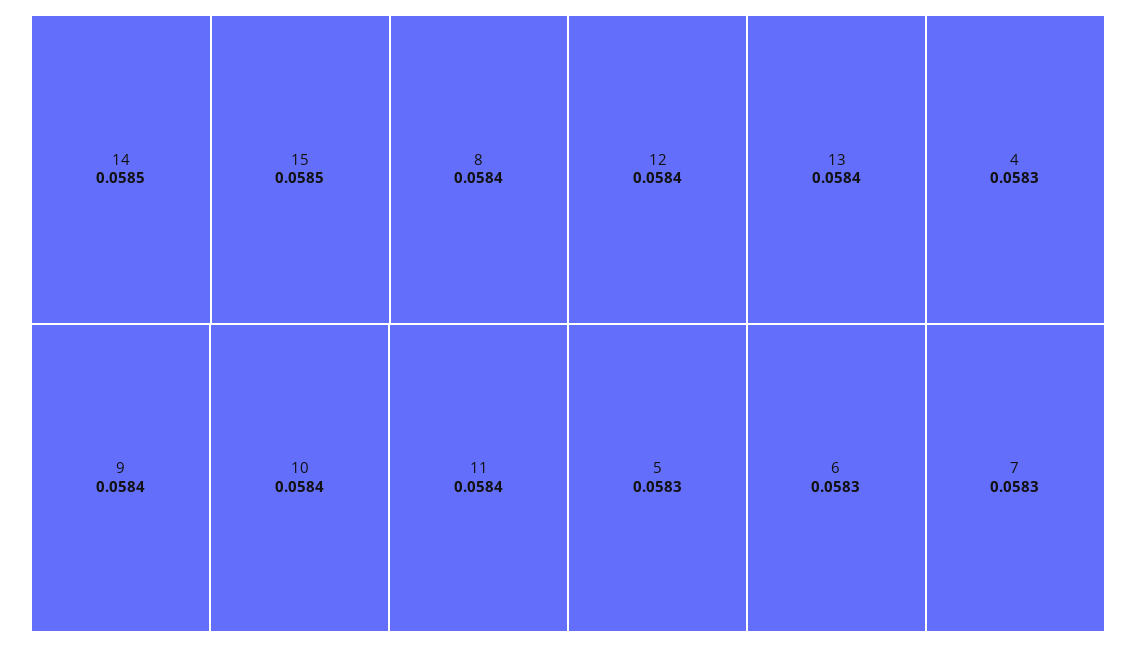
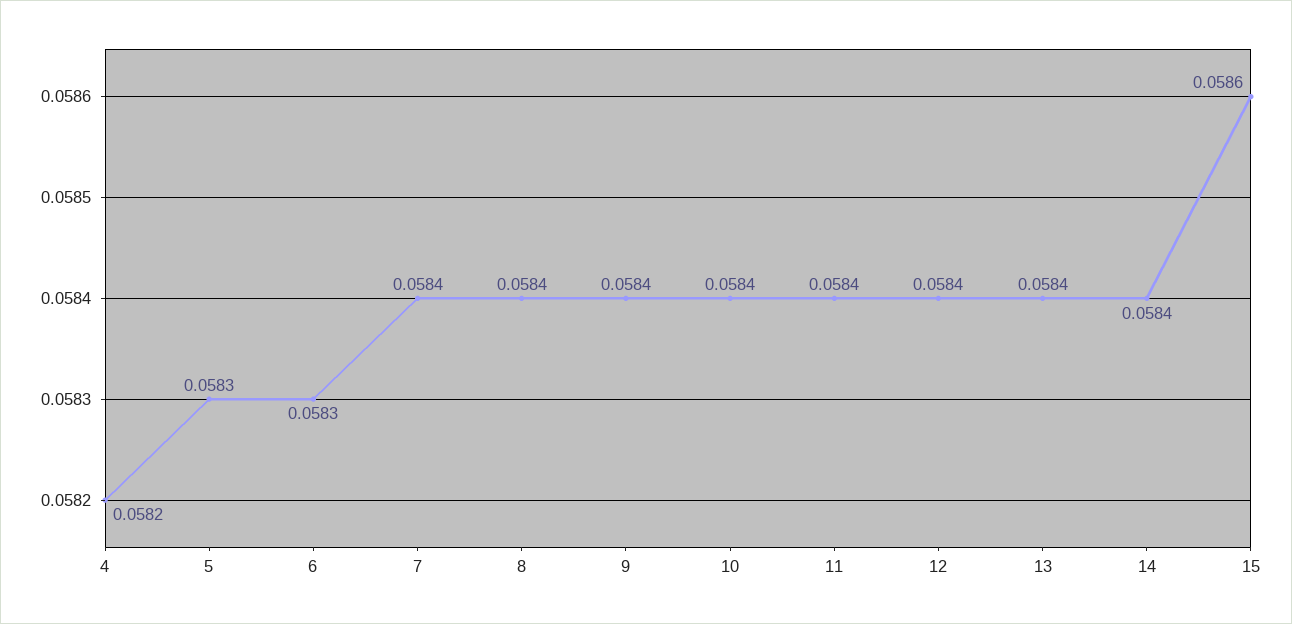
14: 0.0585 -> 0.0584
15: 0.0585 -> 0.0586
4: 0.0583 -> 0.0582
7: 0.0583 -> 0.0584

